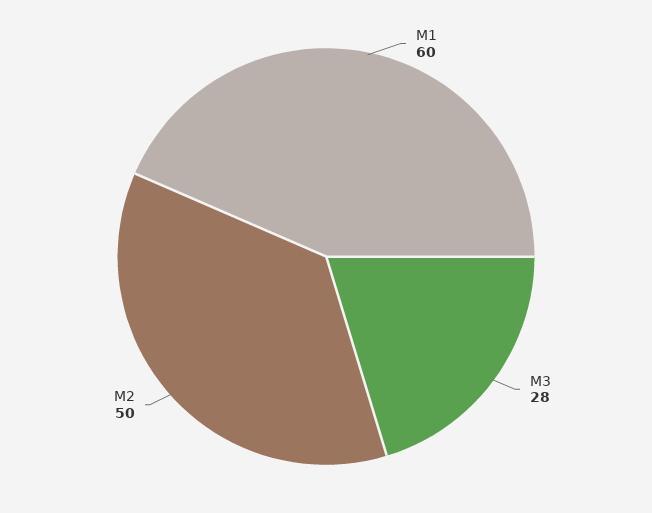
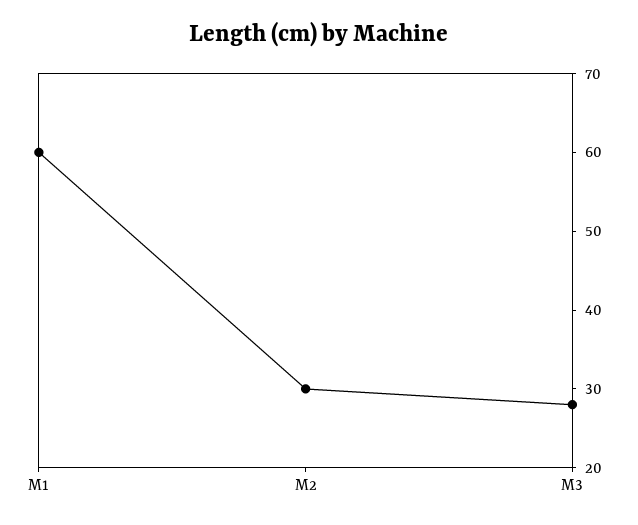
M2: 50 -> 30

